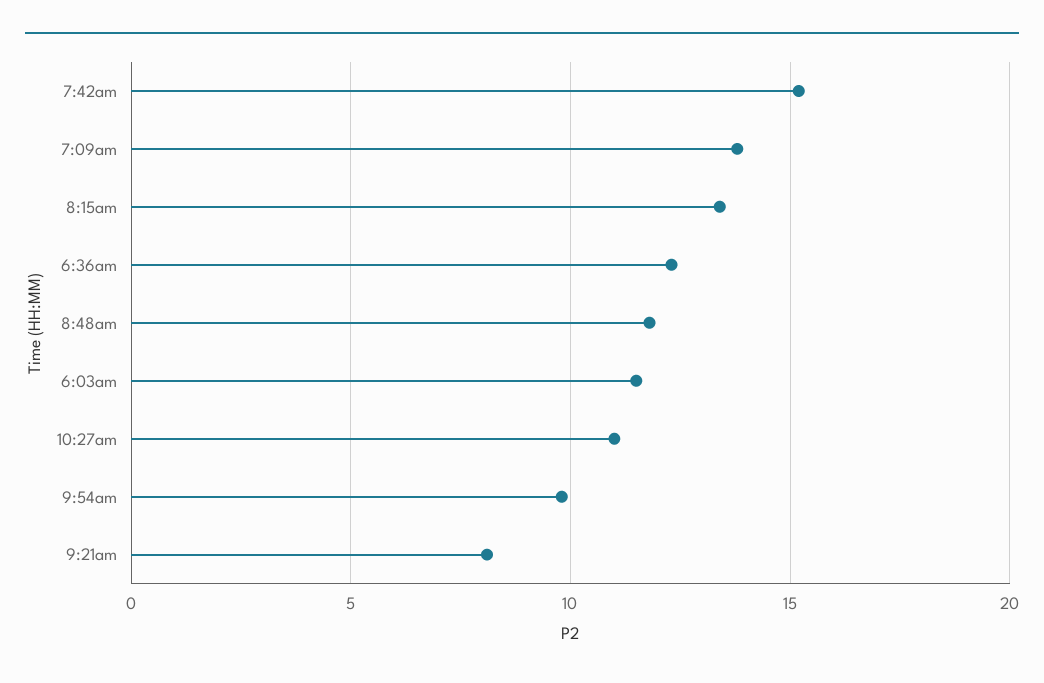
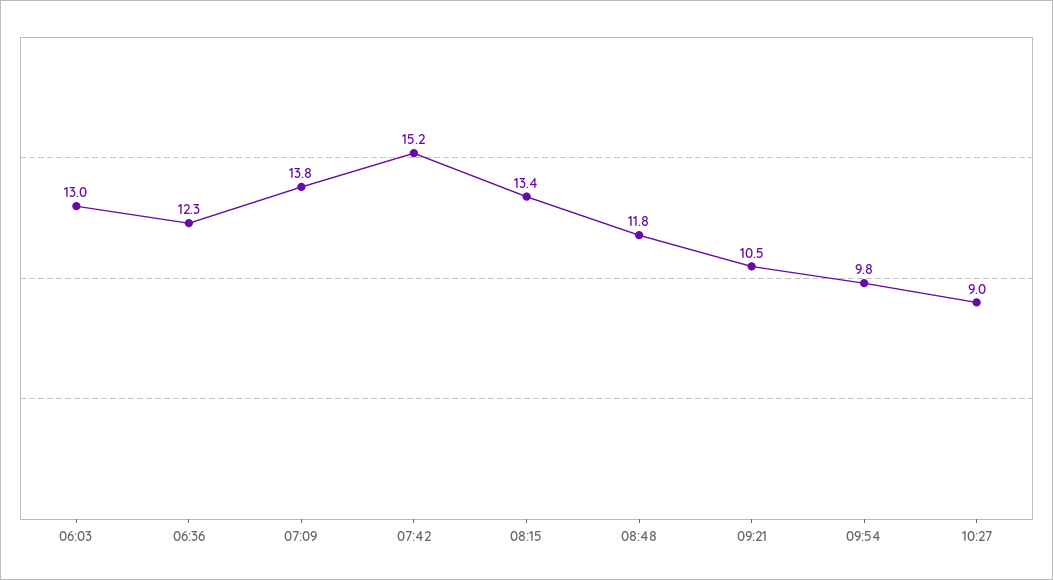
6:03am: 11.5 -> 13
10:27am: 11 -> 9
9:21am: 8 -> 10.5

